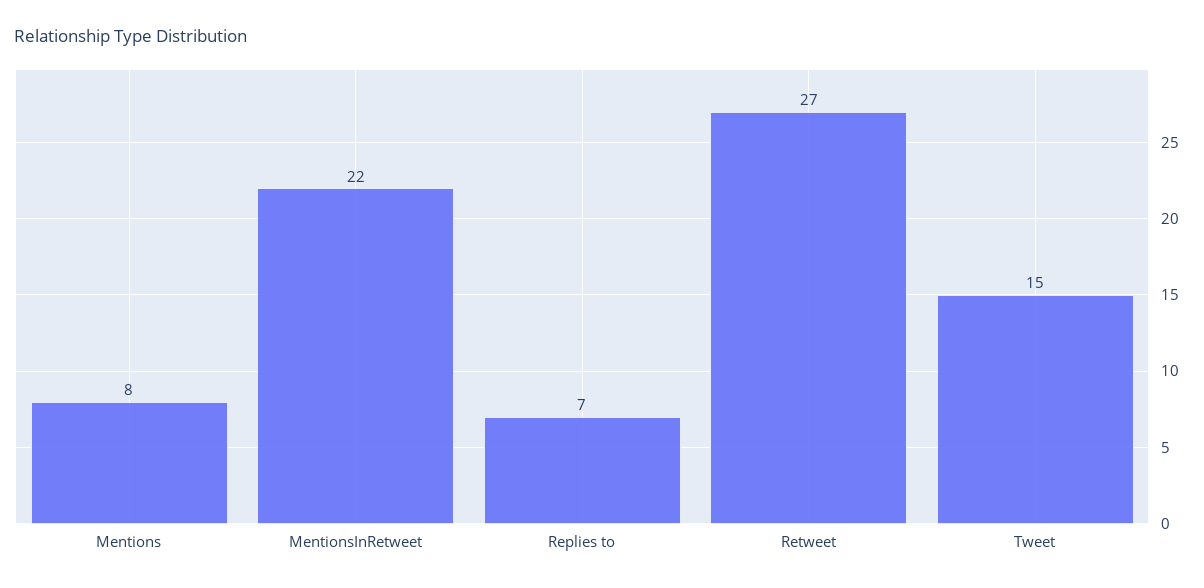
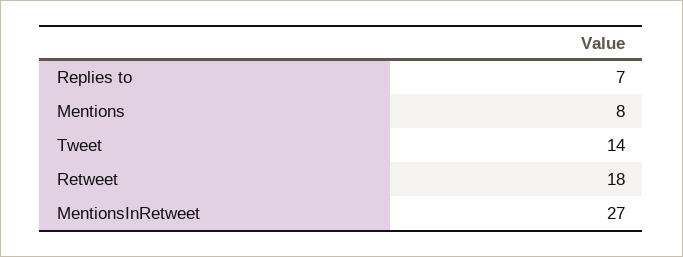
MentionsInRetweet: 22 -> 27
Retweet: 27 -> 18
Tweet: 15 -> 14

